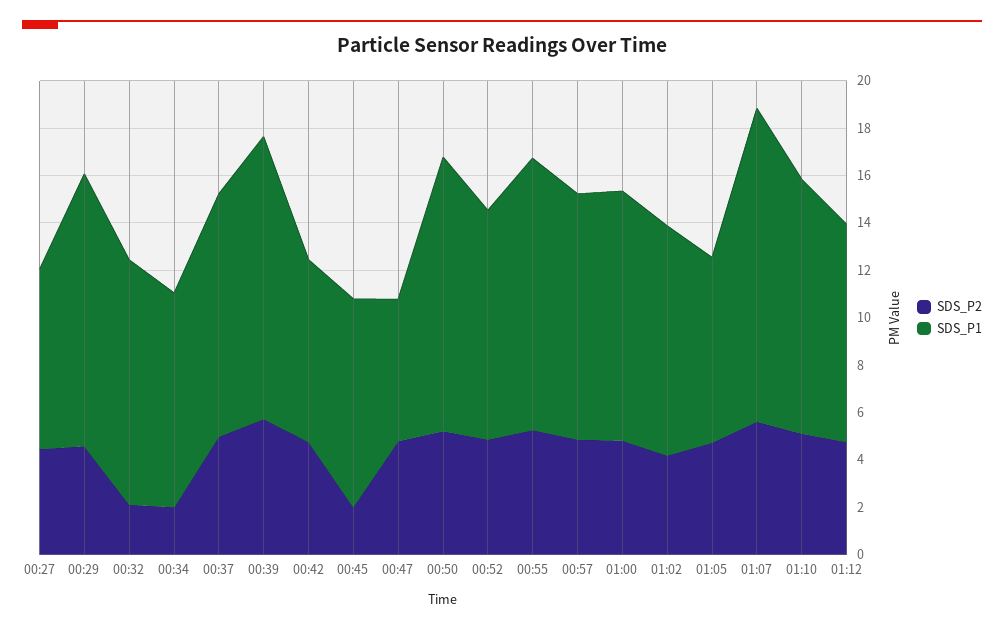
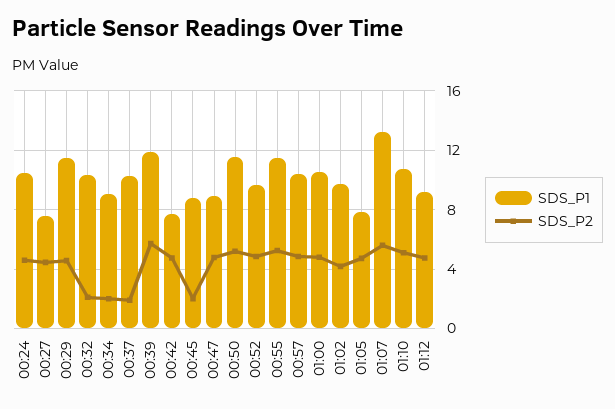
SDS_P2, 00:37: 5 -> 2
SDS_P1, 00:47: 6 -> 9
SDS_P1, 00:24: none -> 10.5
SDS_P2, 00:24: none -> 4.5

